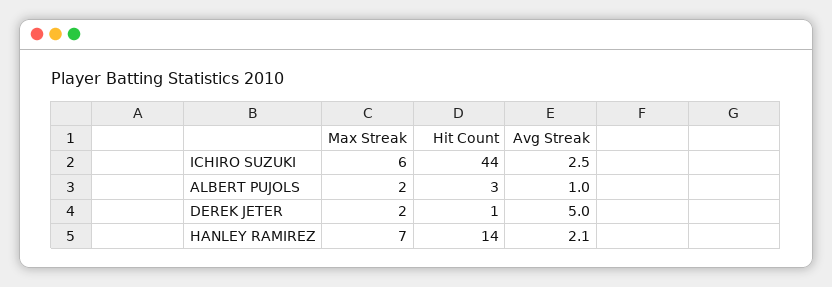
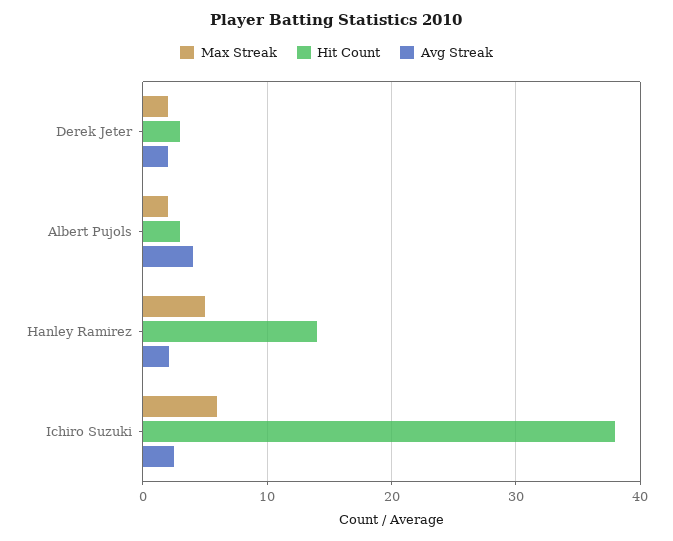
Hit Count, ICHIRO SUZUKI: 44 -> 38
Avg Streak, ALBERT PUJOLS: 1 -> 4
Hit Count, DEREK JETER: 1 -> 3
Avg Streak, DEREK JETER: 5 -> 2
Max Streak, HANLEY RAMIREZ: 7 -> 5

